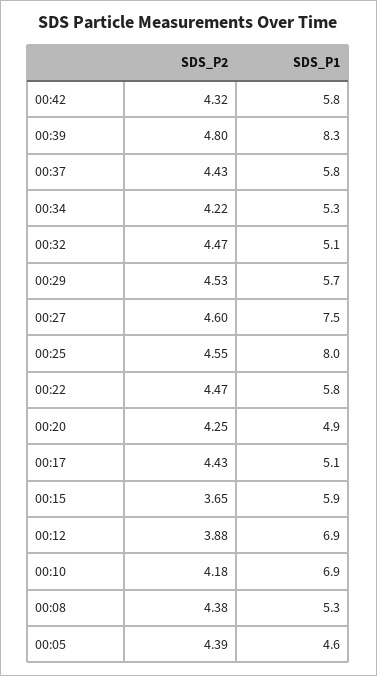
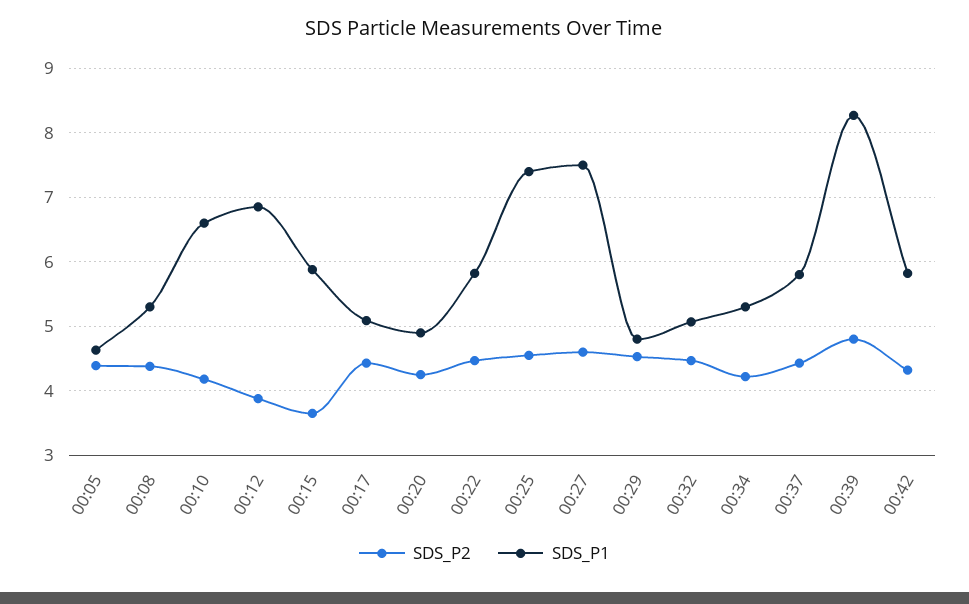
SDS_P1, 00:29: 5.7 -> 4.8
SDS_P1, 00:25: 8 -> 7.4
SDS_P1, 00:10: 6.9 -> 6.6

